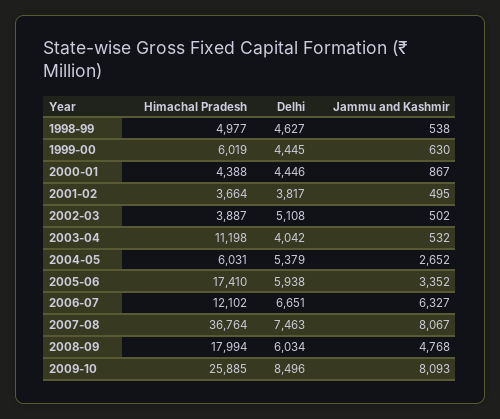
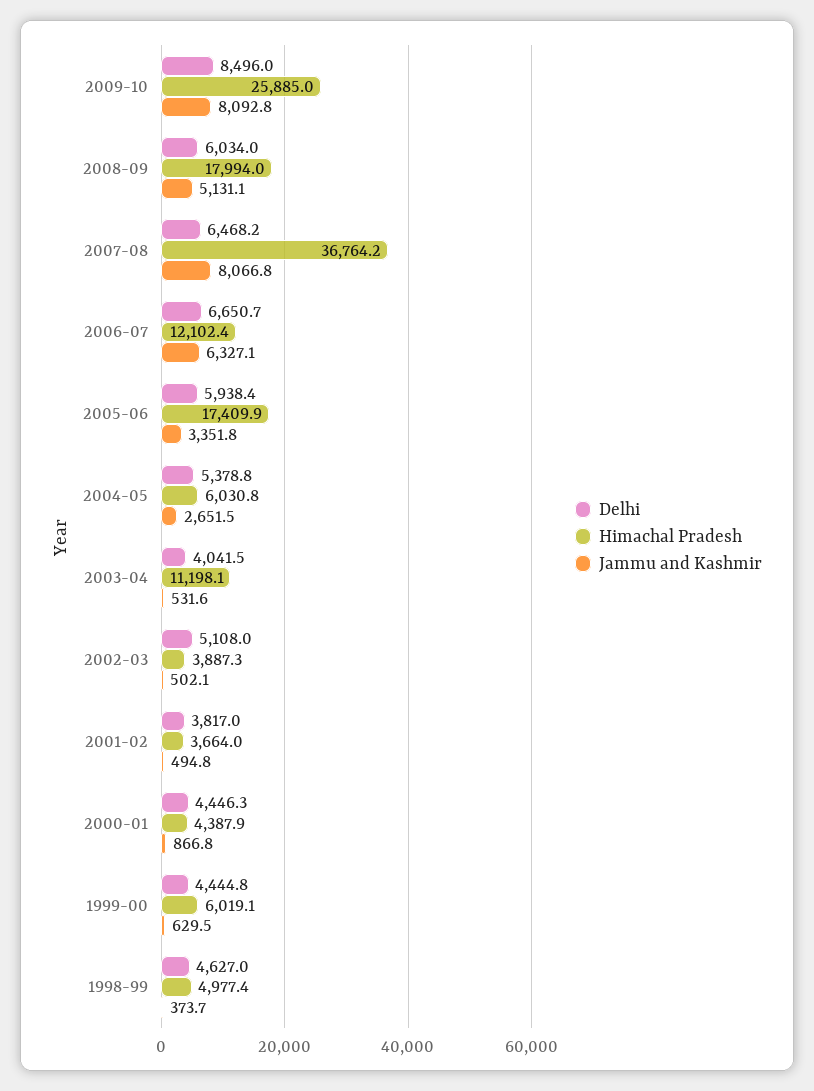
Jammu and Kashmir, 1998-99: 538 -> 373.7
Delhi, 2007-08: 7463 -> 6468.2
Jammu and Kashmir, 2008-09: 4768 -> 5131.1

